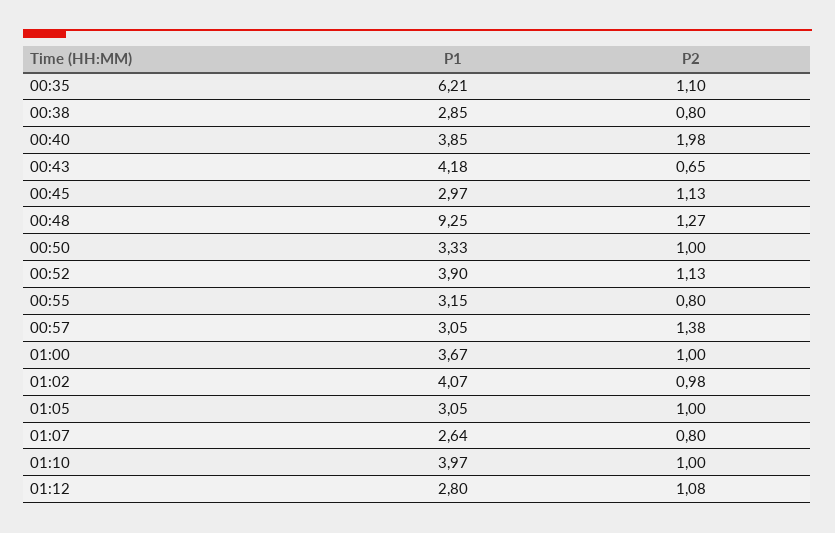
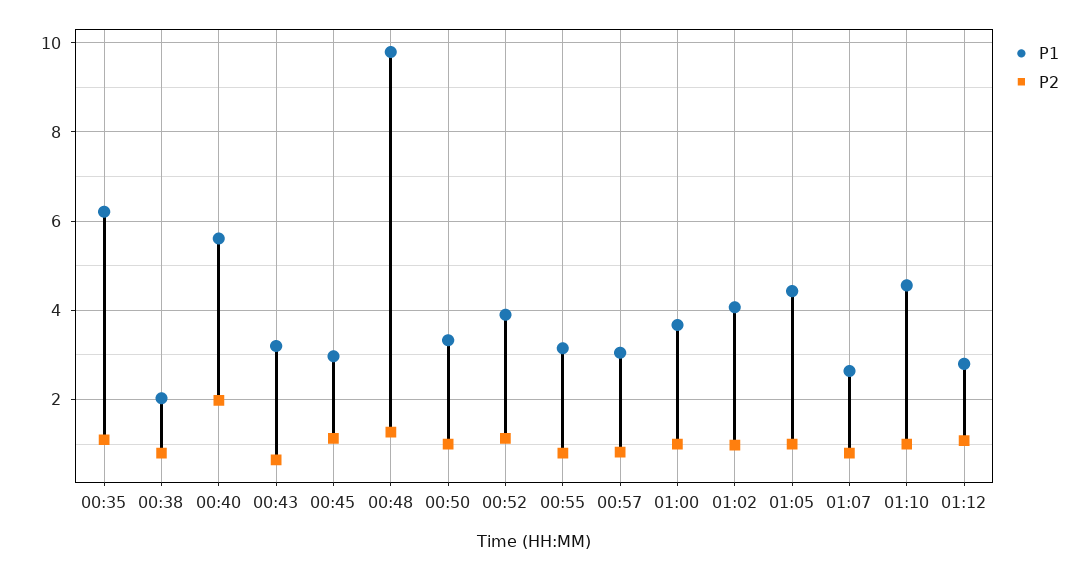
P1, 00:38: 2.85 -> 2
P1, 00:40: 3.85 -> 5.6
P1, 00:43: 4.18 -> 3.2
P1, 00:48: 9.25 -> 9.8
P2, 00:57: 1.38 -> 0.8
P1, 01:05: 3.05 -> 4.4
P1, 01:10: 3.97 -> 4.6

